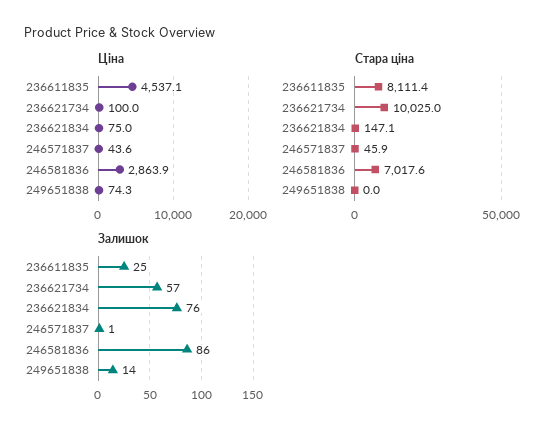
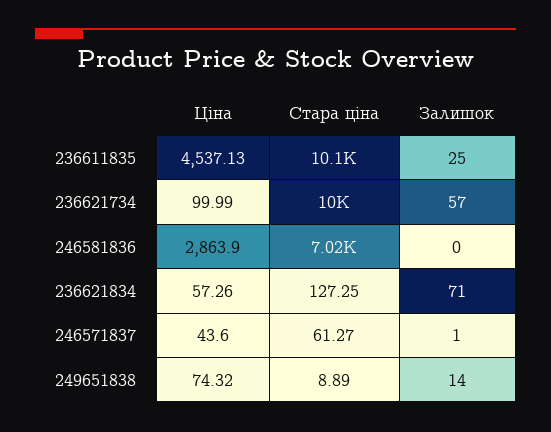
Ціна, 236621834: 75 -> 57.26
Стара ціна, 236611835: 8111.4 -> 10100
Стара ціна, 236621834: 147.1 -> 127.25
Стара ціна, 246571837: 45.9 -> 61.27
Стара ціна, 249651838: 0 -> 8.89
Залишок, 236621834: 76 -> 71
Залишок, 246581836: 86 -> 0

